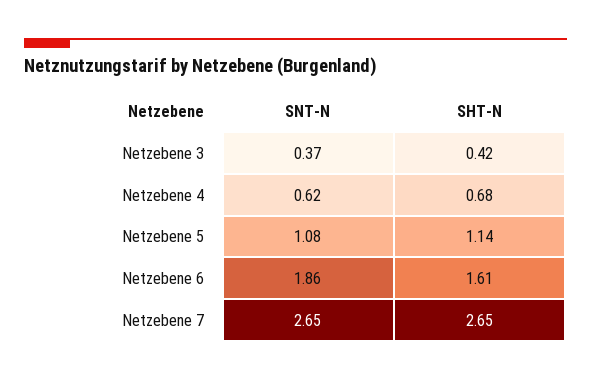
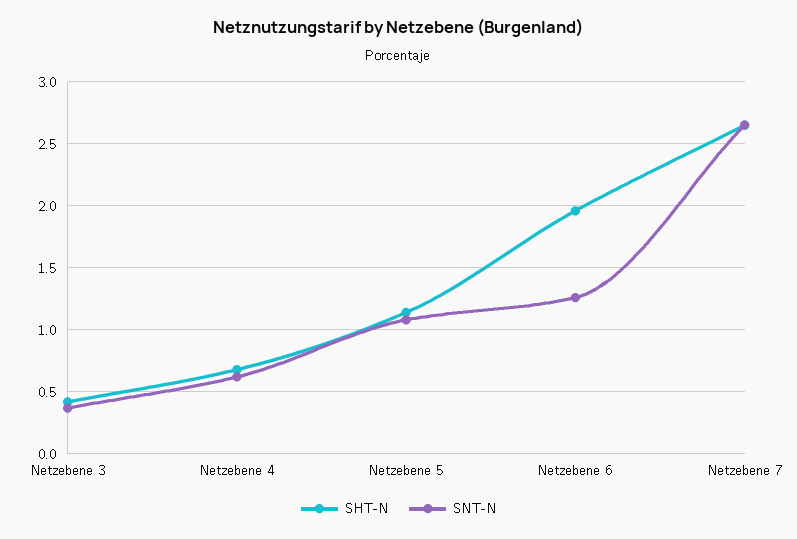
SNT-N, Netzebene 6: 1.86 -> 1.25
SHT-N, Netzebene 6: 1.61 -> 1.95

